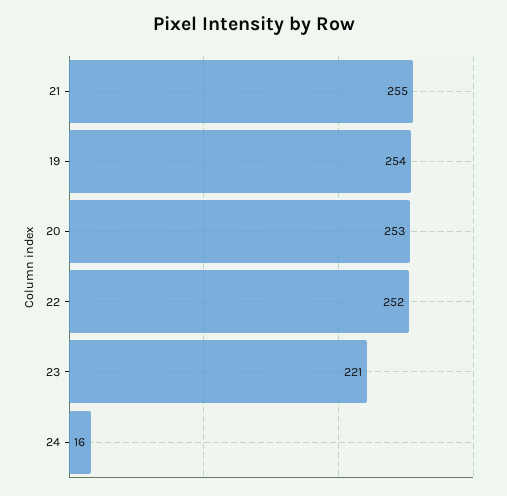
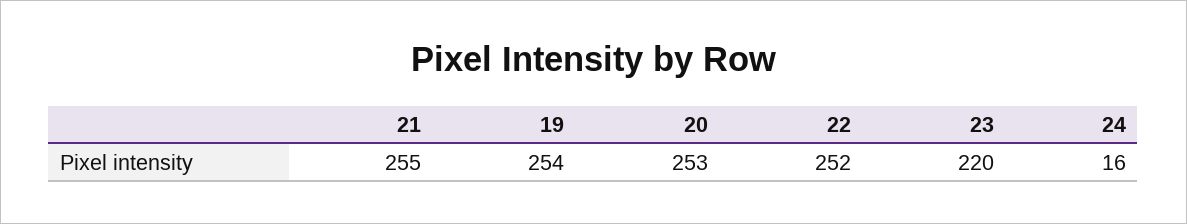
23: 221 -> 220

